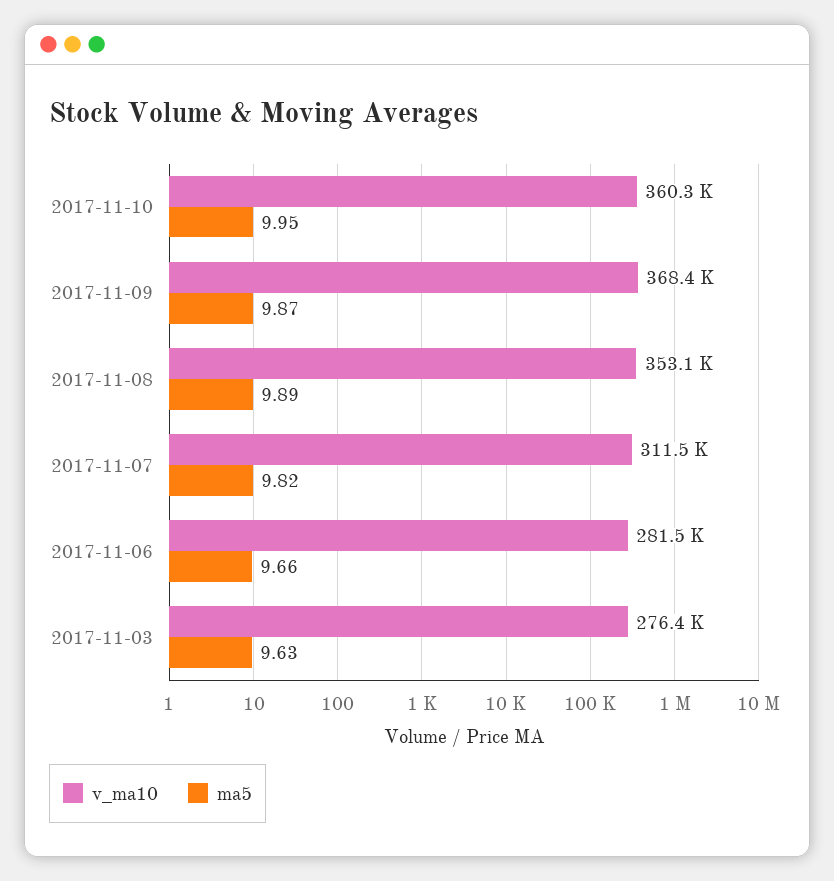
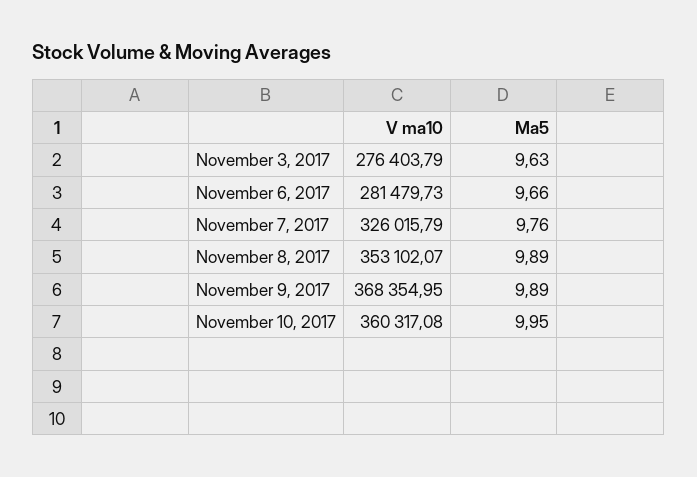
ma5, 2017-11-09: 9.87 -> 9.89
v_ma10, 2017-11-07: 311500 -> 326015.79
ma5, 2017-11-07: 9.82 -> 9.76

